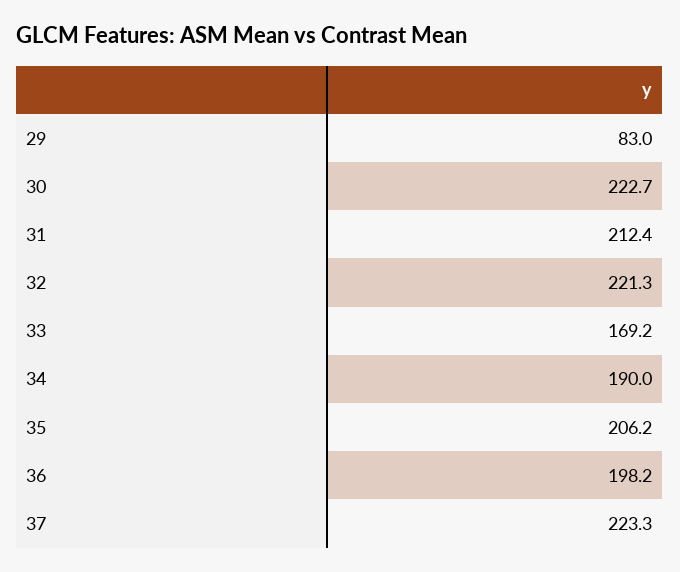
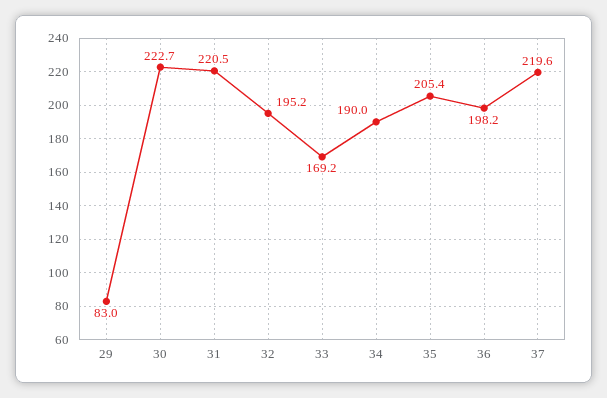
31: 212.4 -> 220.5
32: 221.3 -> 195.2
35: 206.2 -> 205.4
37: 223.3 -> 219.6

